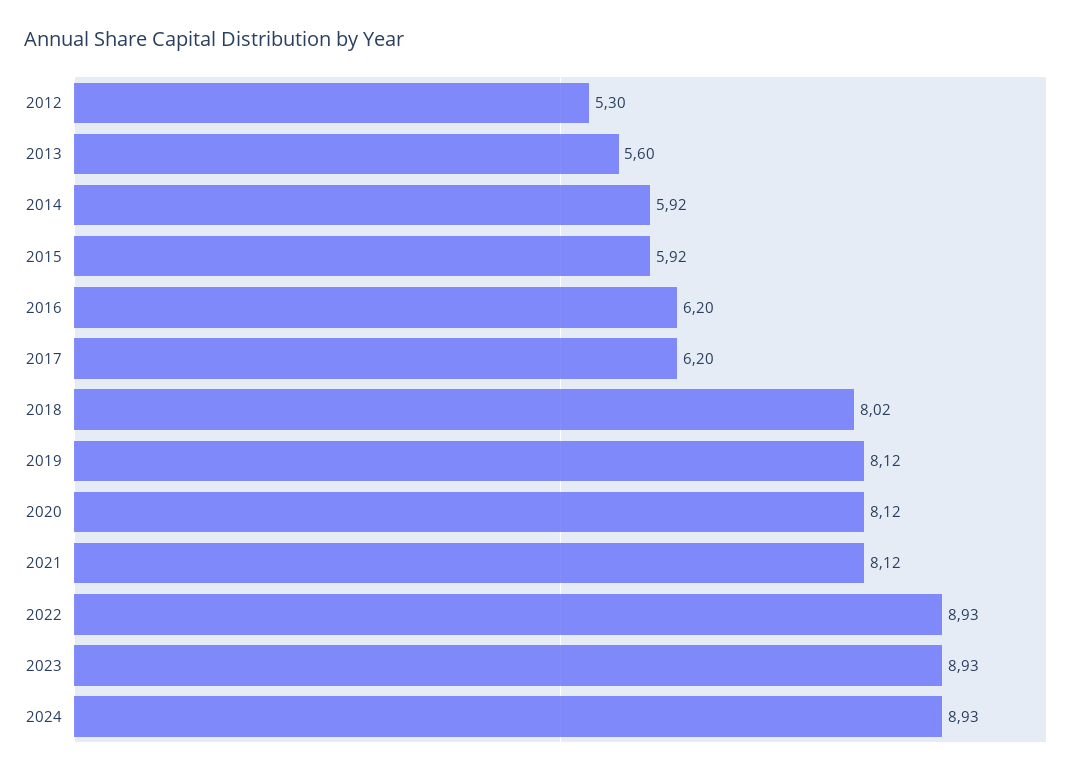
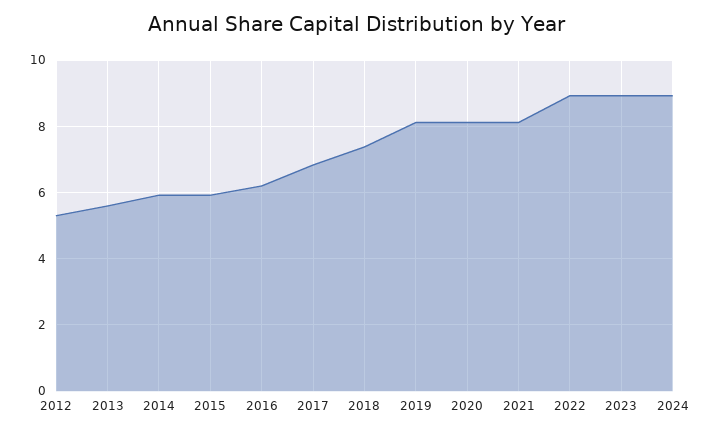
2017: 6.2 -> 6.8
2018: 8.02 -> 7.4

